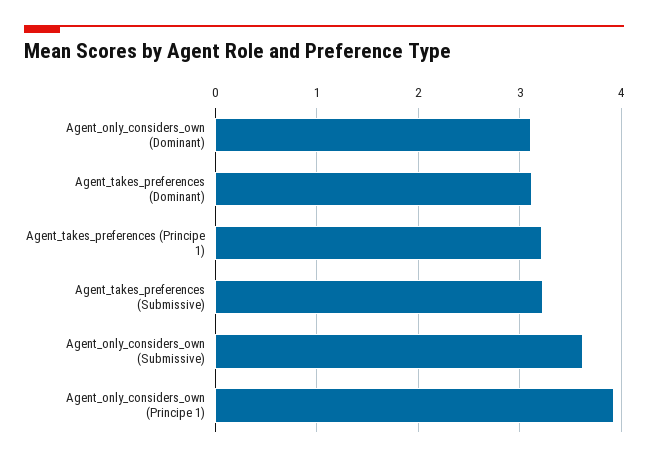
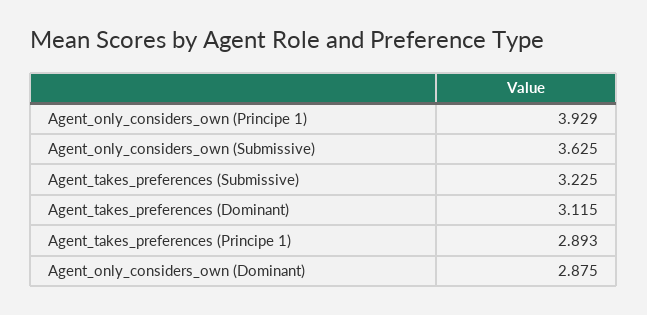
Agent_only_considers_own (Dominant): 3.1 -> 2.875
Agent_takes_preferences (Principe 1): 3.2 -> 2.893

